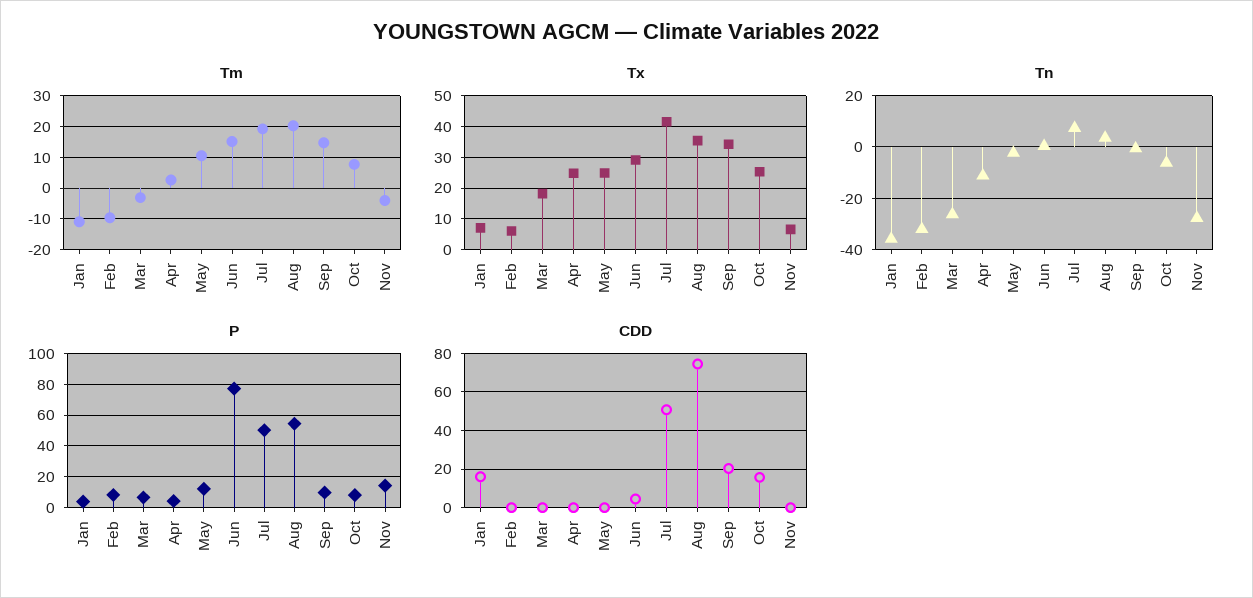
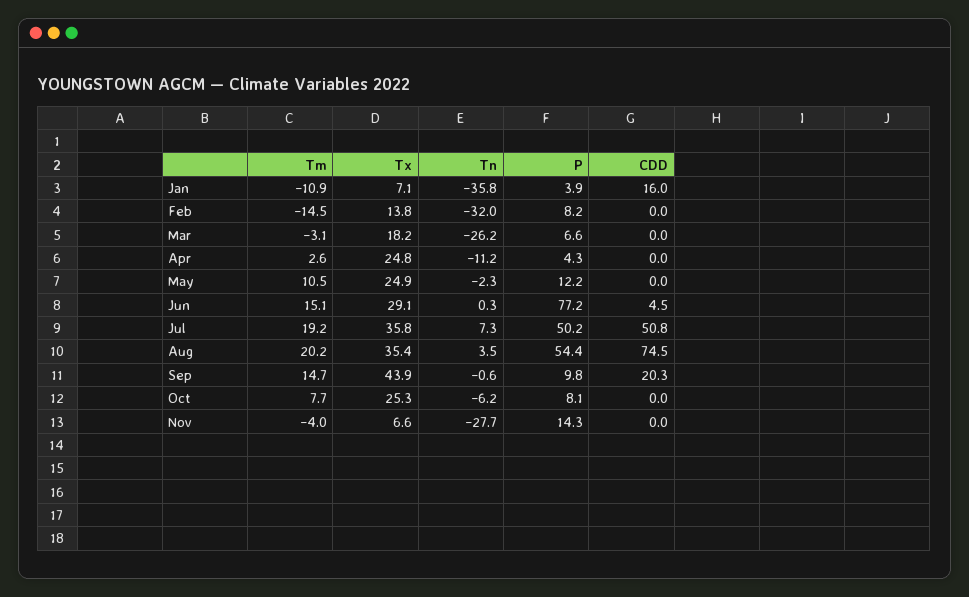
Tm, Feb: -10 -> -14.5
Tx, Feb: 6 -> 13.8
Tx, Jul: 42 -> 35.8
Tx, Sep: 34 -> 43.9
CDD, Oct: 15 -> 0

